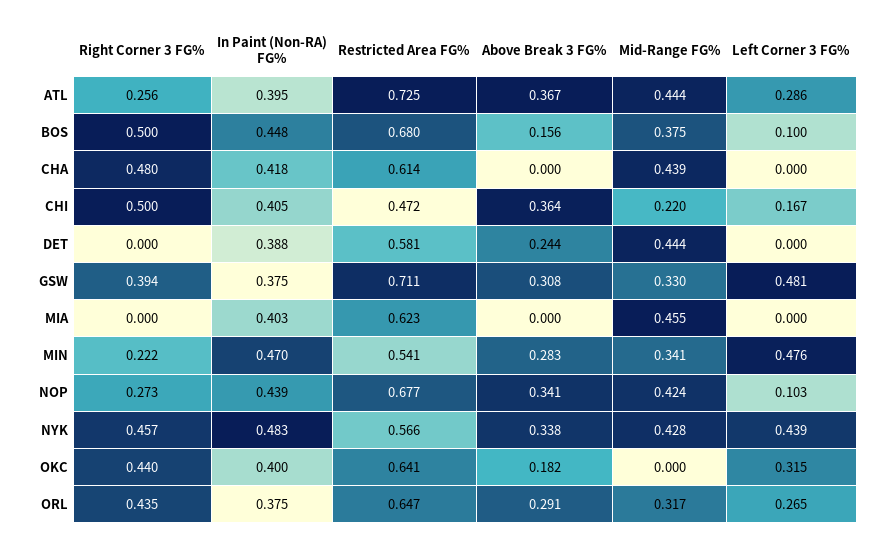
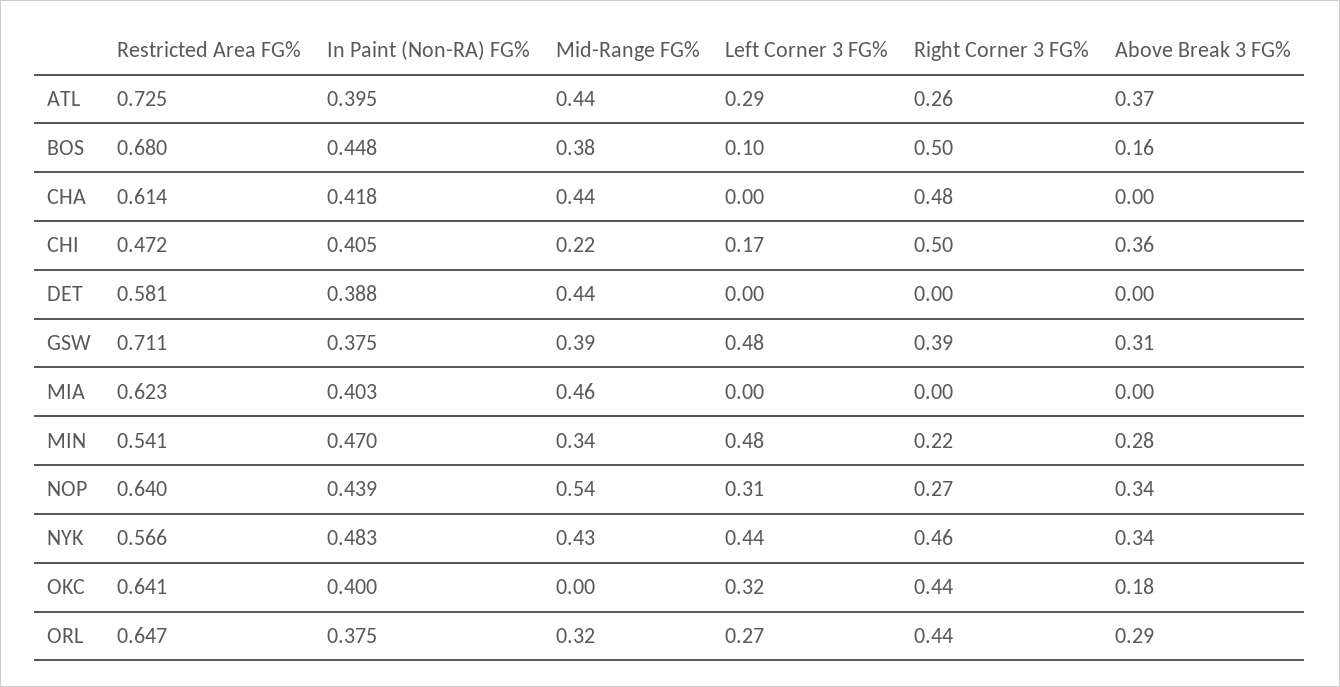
Above Break 3 FG%, DET: 0.244 -> 0
Mid-Range FG%, GSW: 0.33 -> 0.39
Restricted Area FG%, NOP: 0.677 -> 0.64
Mid-Range FG%, NOP: 0.424 -> 0.54
Left Corner 3 FG%, NOP: 0.103 -> 0.31

